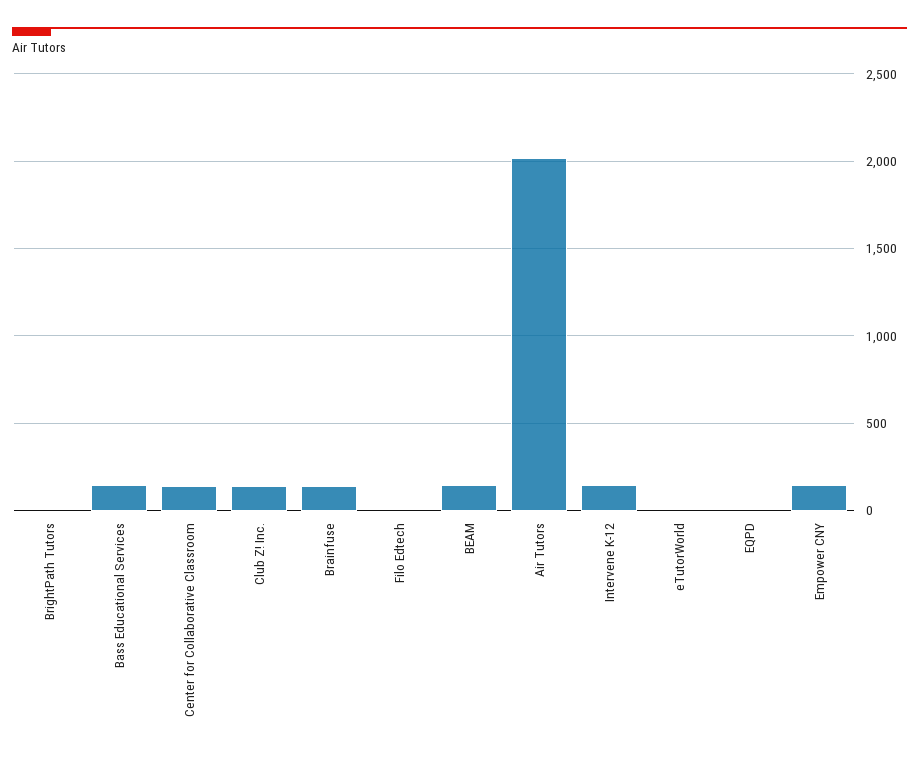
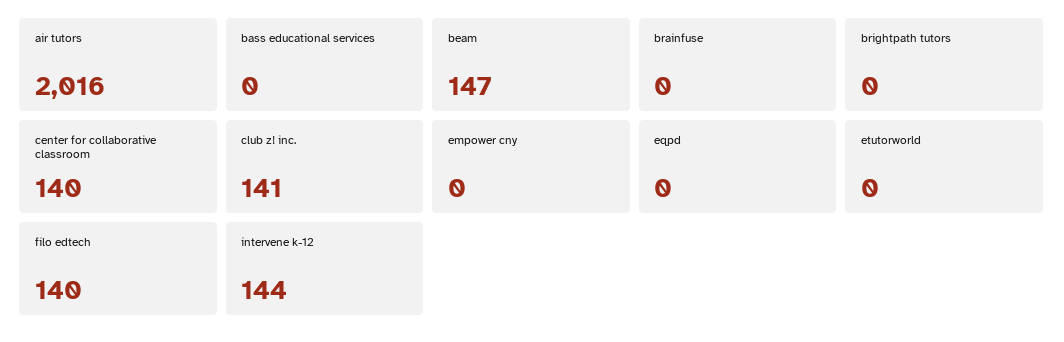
Bass Educational Services: 150 -> 0
Brainfuse: 150 -> 0
Filo Edtech: 0 -> 140
Empower CNY: 150 -> 0

